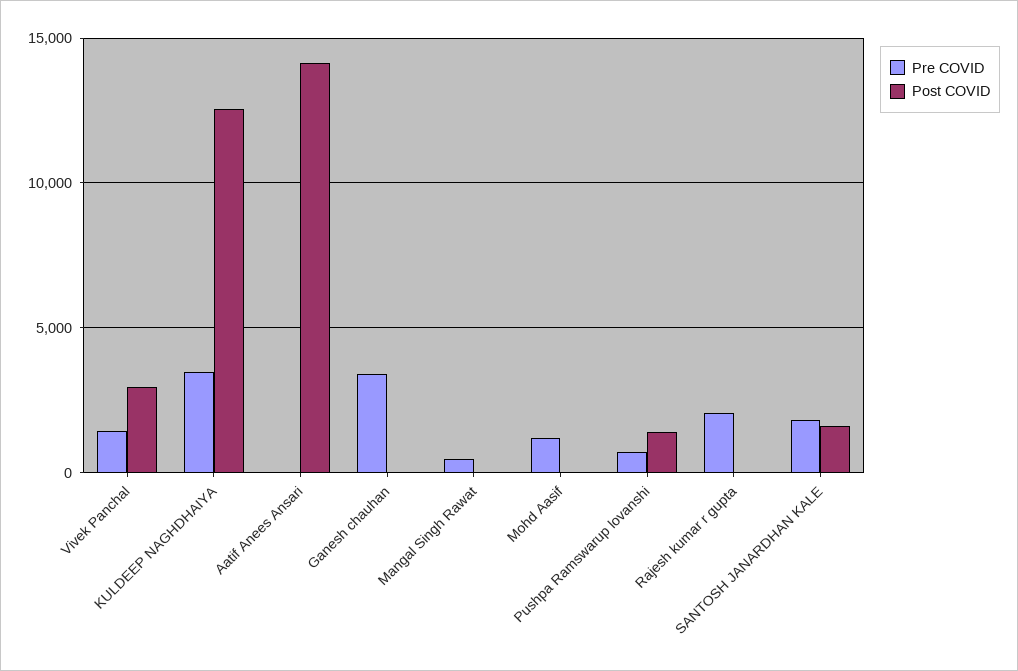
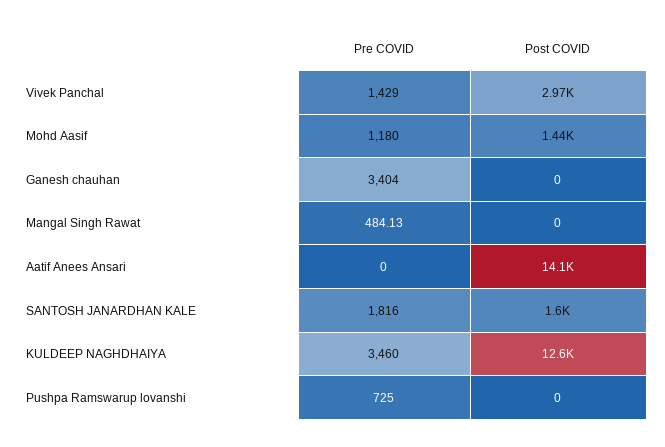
Post COVID, Mohd Aasif: 0 -> 1440
Post COVID, Pushpa Ramswarup lovanshi: 1500 -> 0
Pre COVID, Rajesh kumar r gupta: 2000 -> none
Post COVID, Rajesh kumar r gupta: 0 -> none

